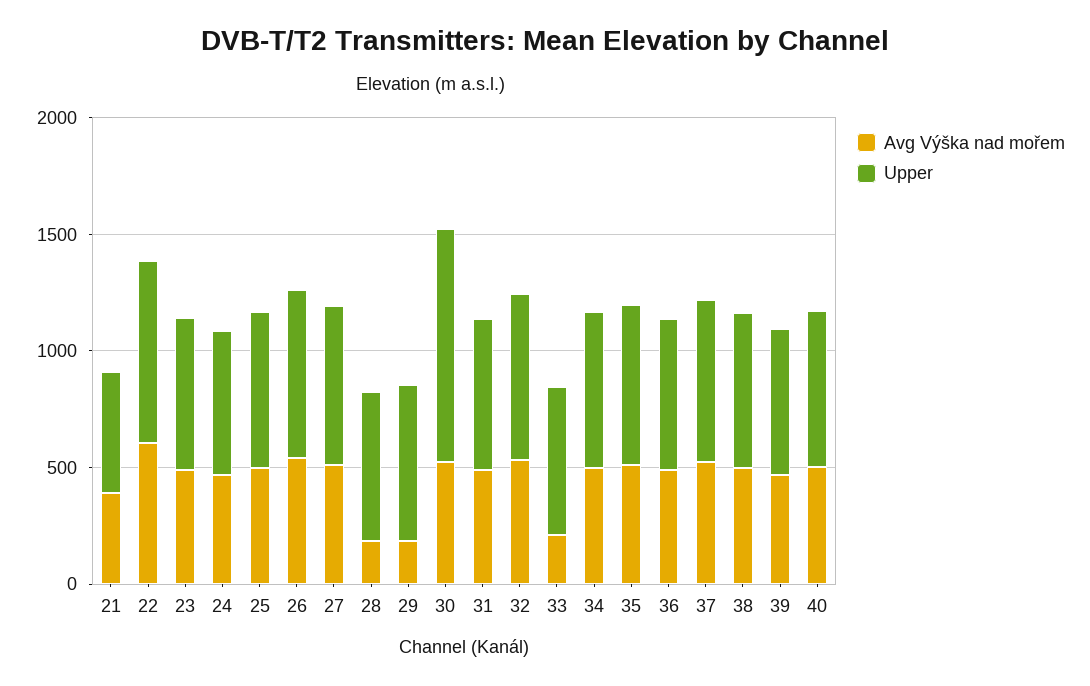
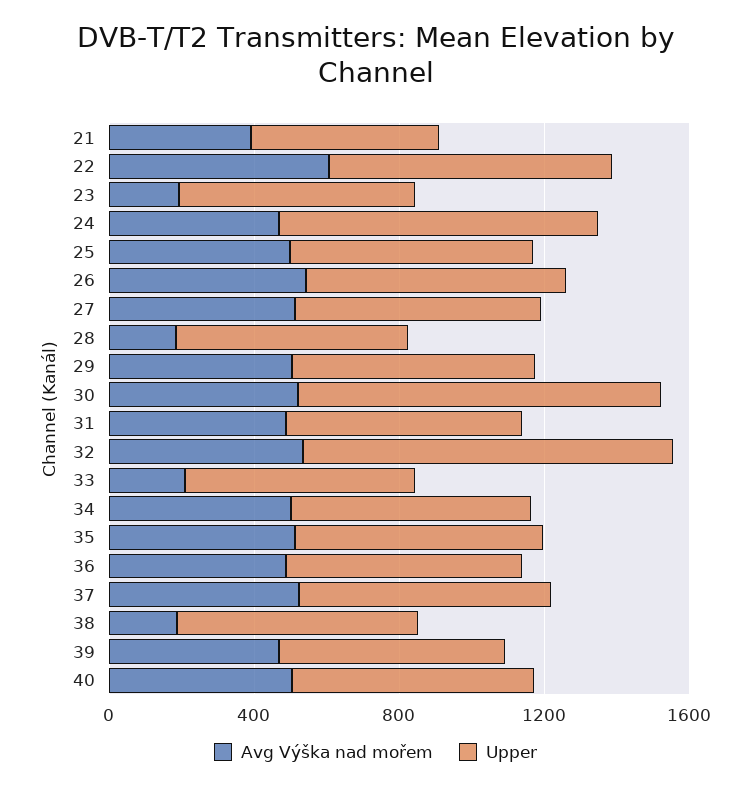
Avg Výška nad mořem, 23: 500 -> 200
Upper, 24: 600 -> 900
Avg Výška nad mořem, 29: 200 -> 500
Upper, 32: 700 -> 1000
Avg Výška nad mořem, 38: 500 -> 200

